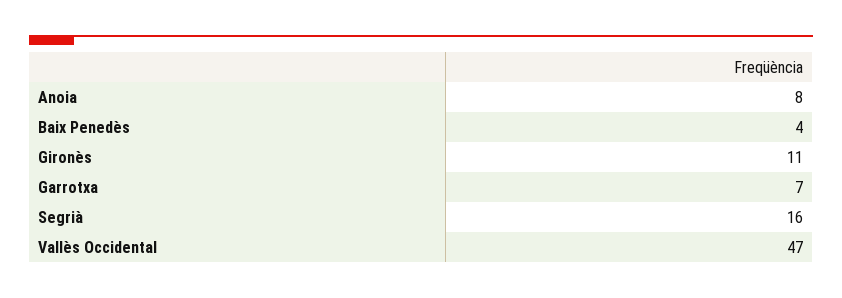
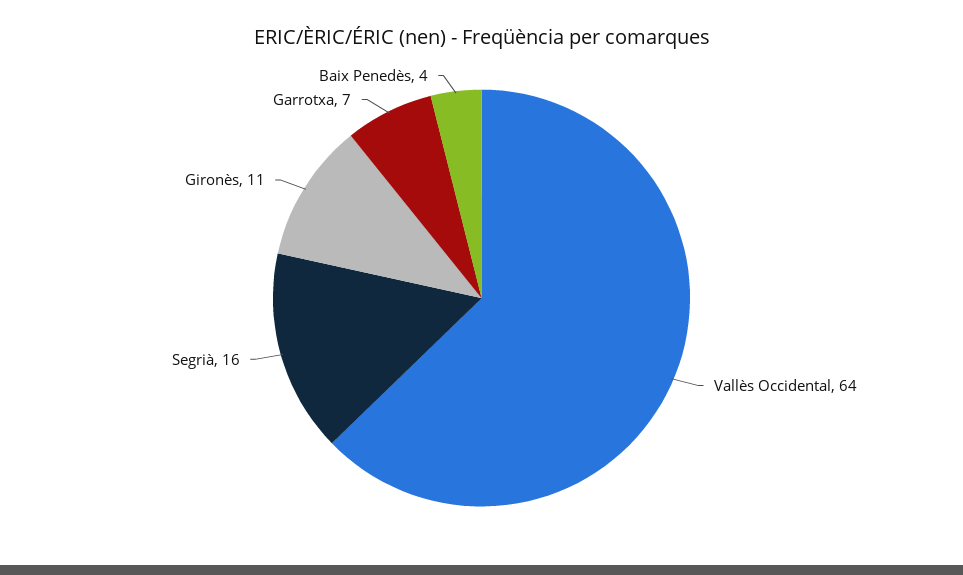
Anoia: 8 -> none
Vallès Occidental: 47 -> 64

